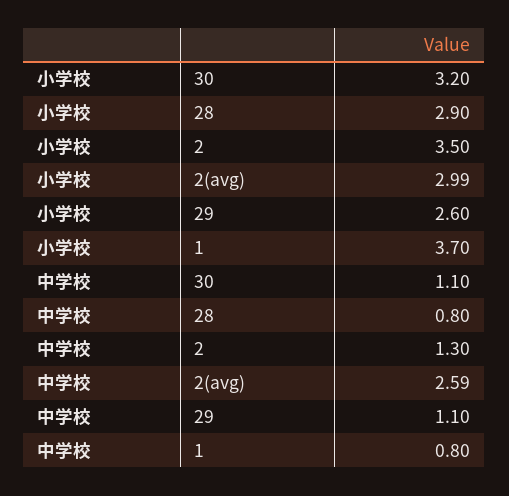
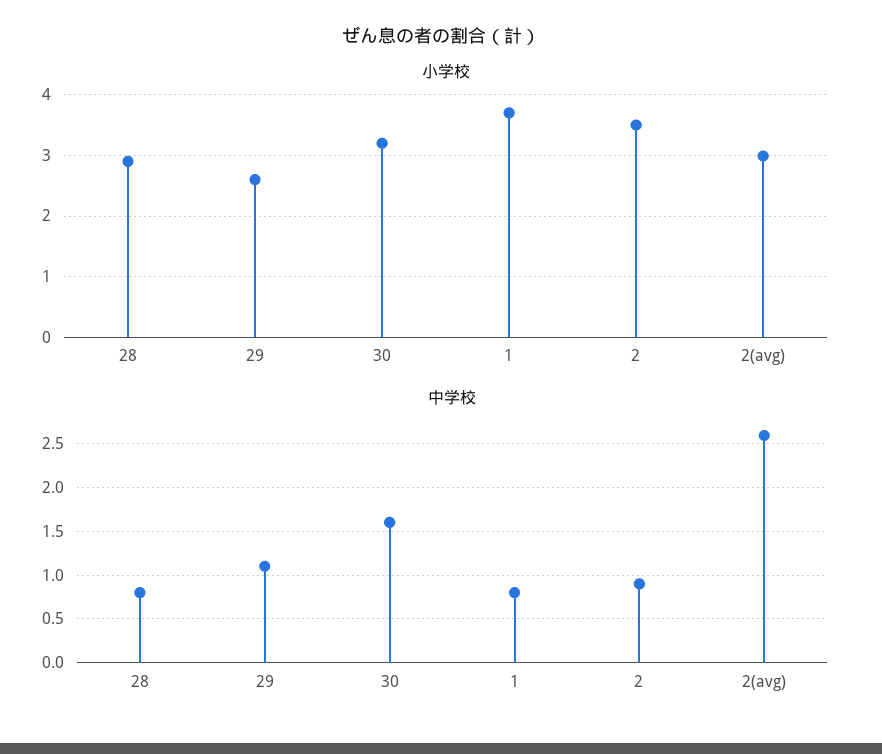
中学校, 30: 1.1 -> 1.6
中学校, 2: 1.3 -> 0.9

